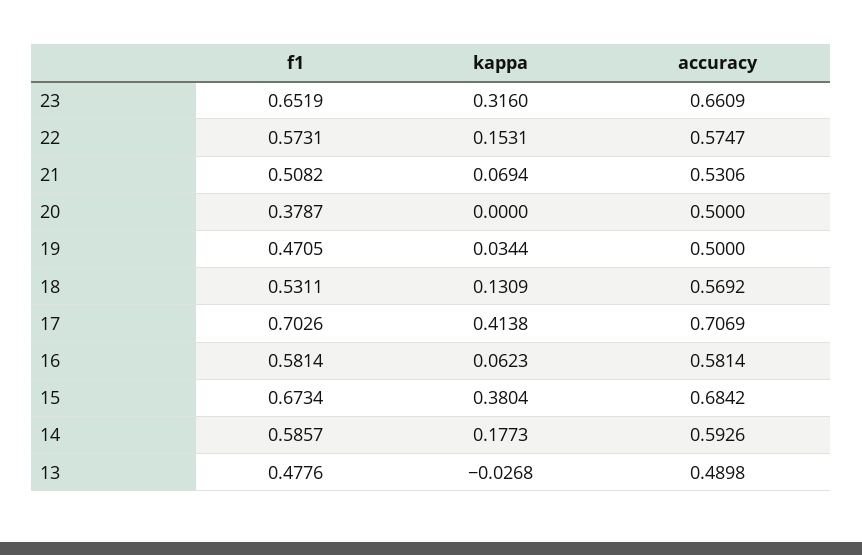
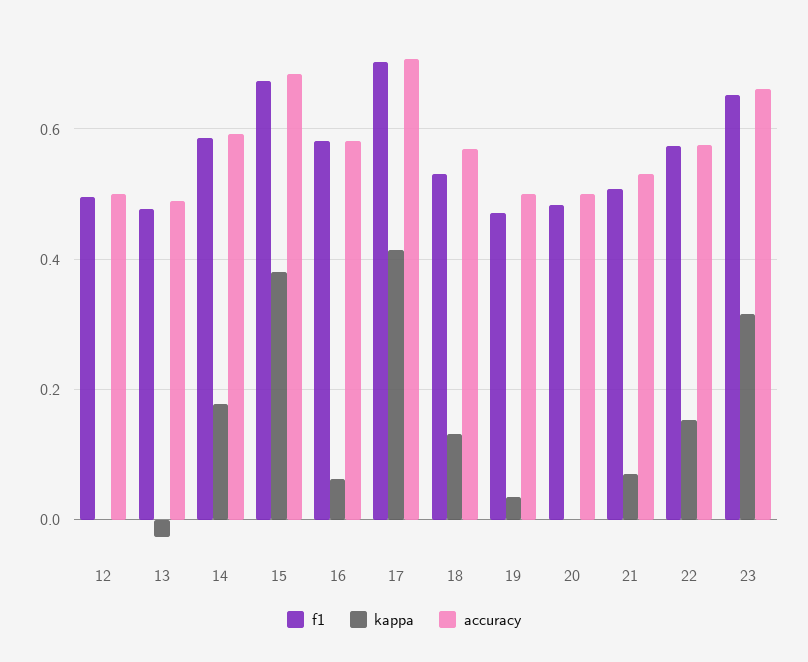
f1, 20: 0.3787 -> 0.48
f1, 12: none -> 0.5
kappa, 12: none -> 0
accuracy, 12: none -> 0.5

